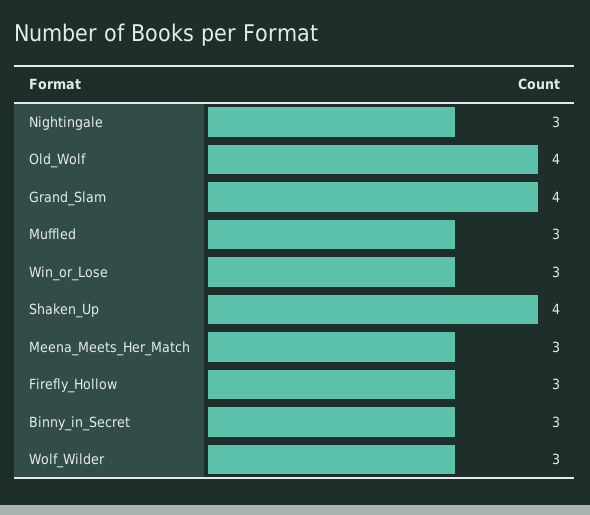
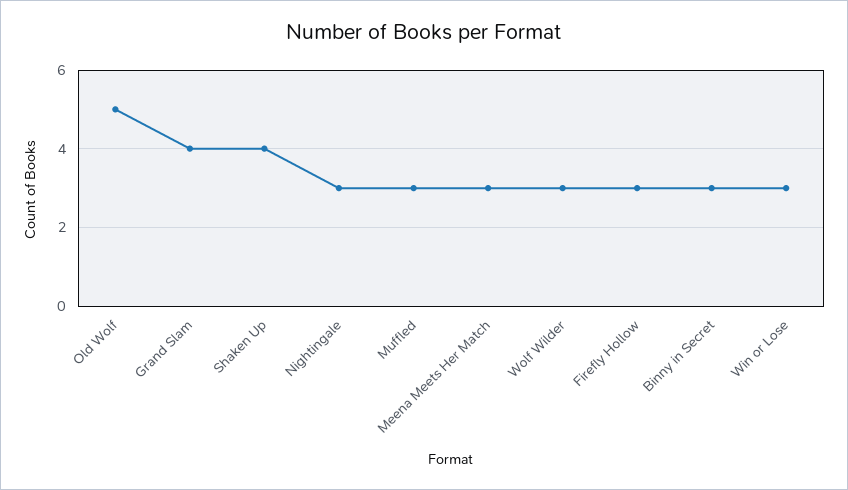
Old_Wolf: 4 -> 5

